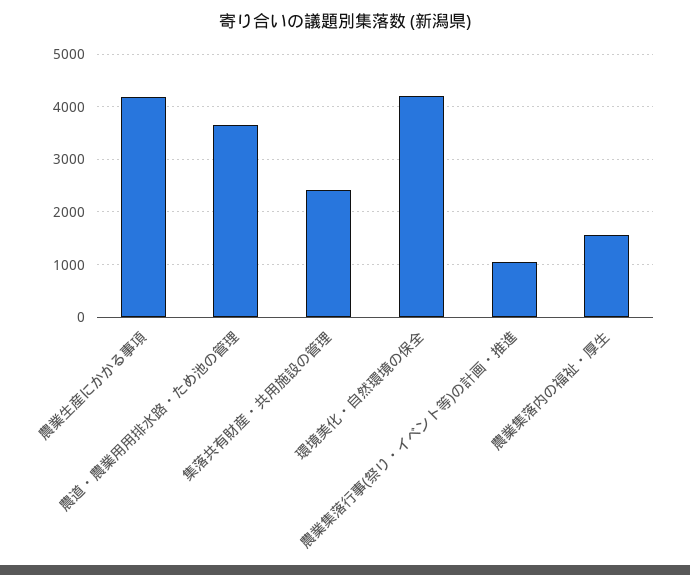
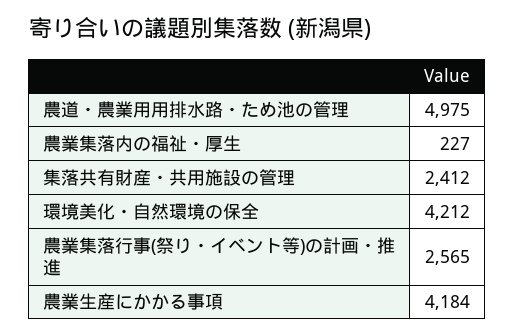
農道・農業用用排水路・ため池の管理: 3600 -> 4975
農業集落行事(祭り・イベント等)の計画・推進: 1000 -> 2565
農業集落内の福祉・厚生: 1600 -> 227

